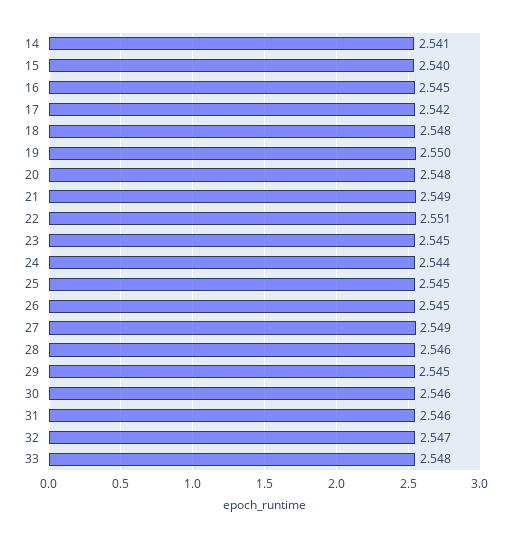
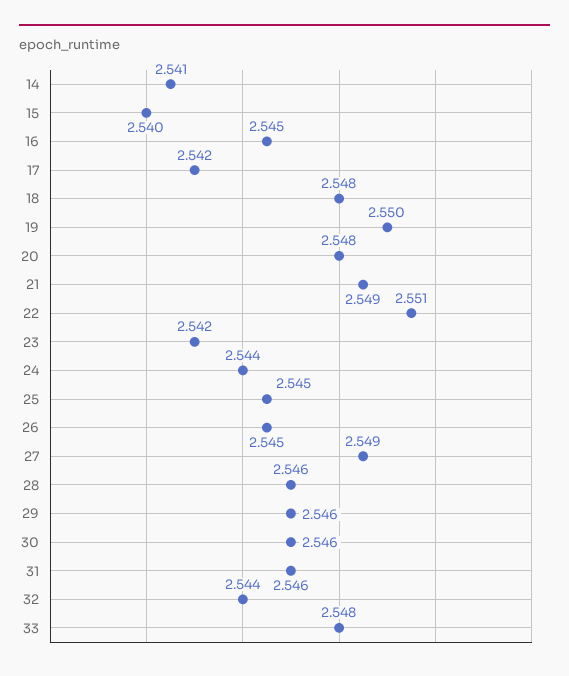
23: 2.545 -> 2.542
29: 2.545 -> 2.546
32: 2.547 -> 2.544

